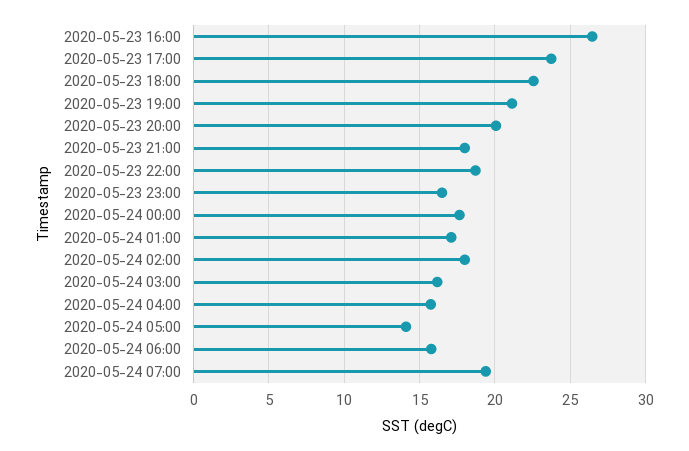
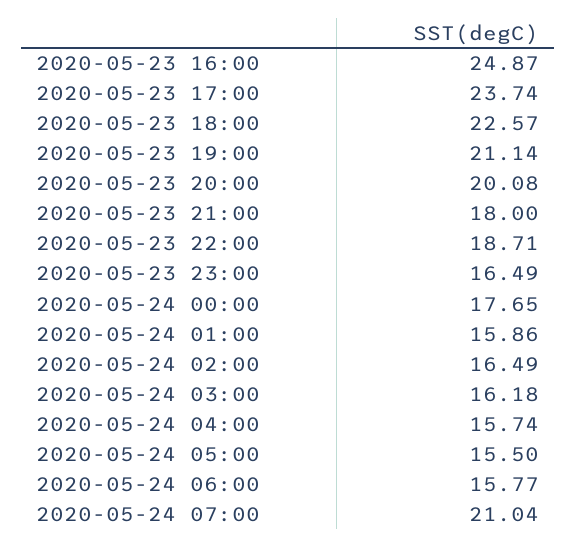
2020-05-23 16:00: 26.5 -> 24.87
2020-05-24 01:00: 17 -> 15.86
2020-05-24 02:00: 18 -> 16.49
2020-05-24 05:00: 14 -> 15.5
2020-05-24 07:00: 19.5 -> 21.04

